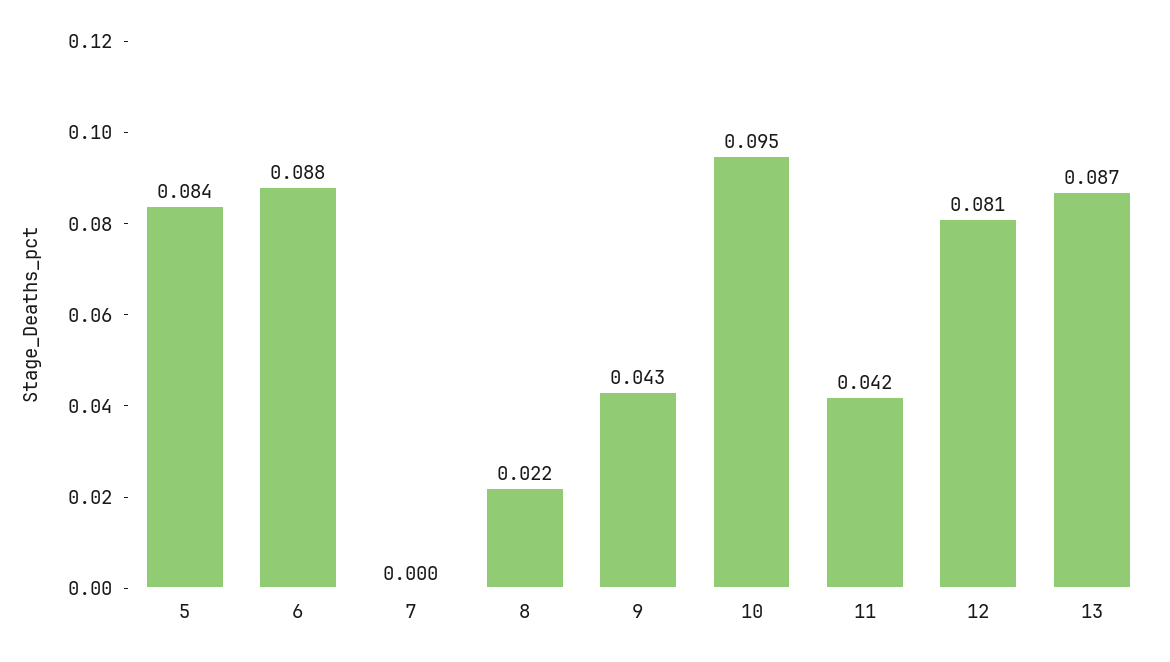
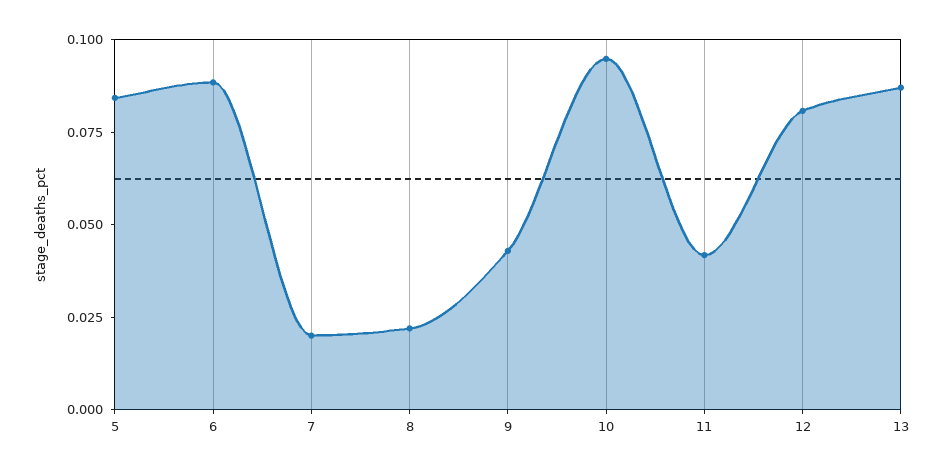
7: 0 -> 0.02

